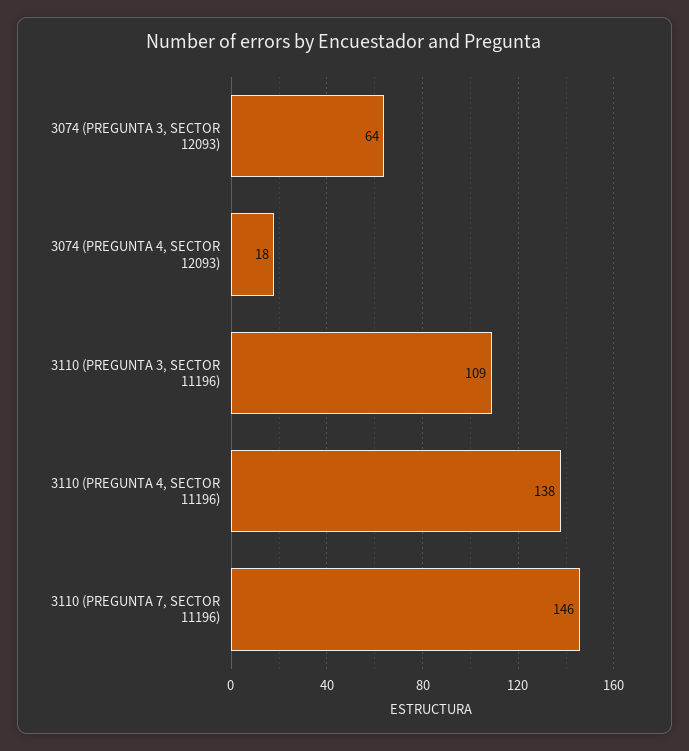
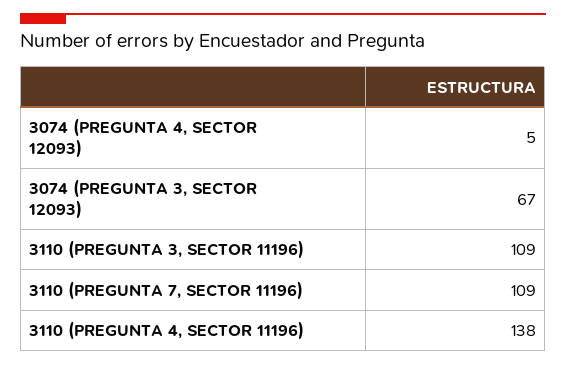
3074 (PREGUNTA 3, SECTOR 12093): 64 -> 67
3074 (PREGUNTA 4, SECTOR 12093): 18 -> 5
3110 (PREGUNTA 7, SECTOR 11196): 146 -> 109

